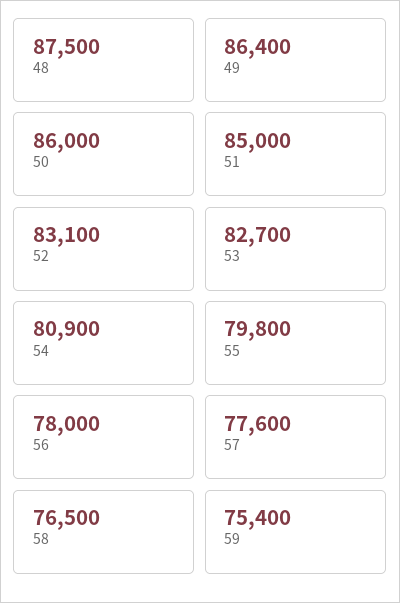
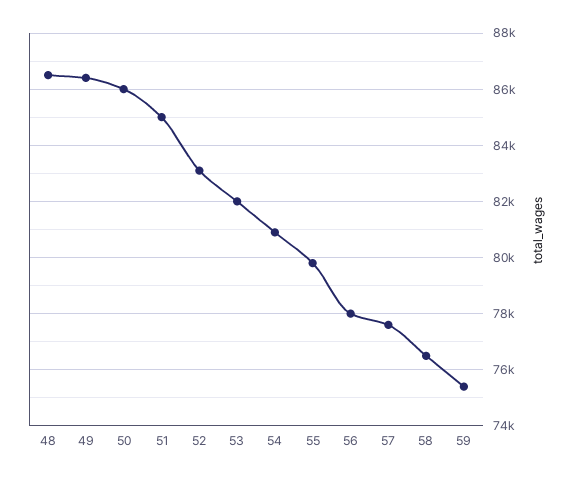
48: 87500 -> 86500
53: 82700 -> 82000

